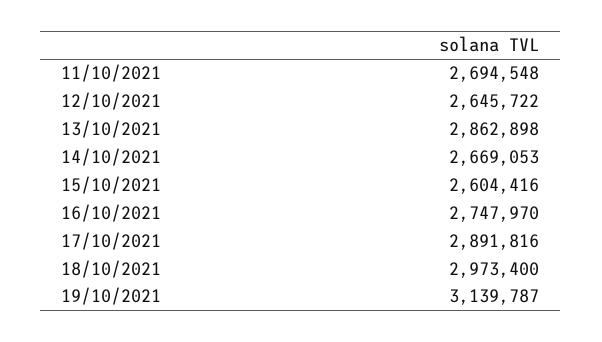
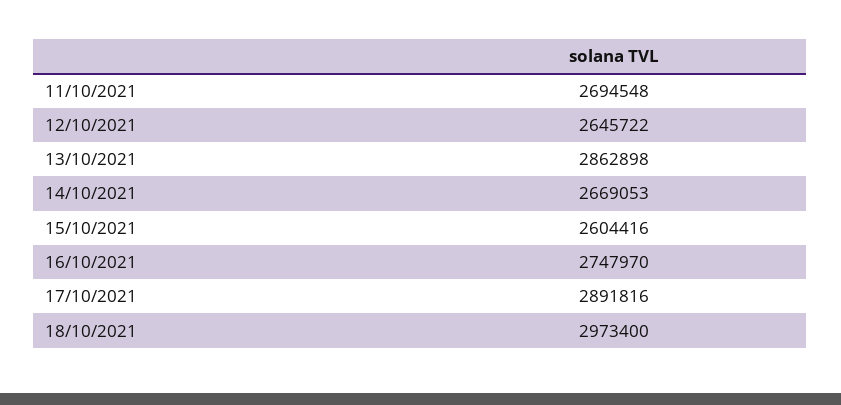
19/10/2021: 3139787 -> none

